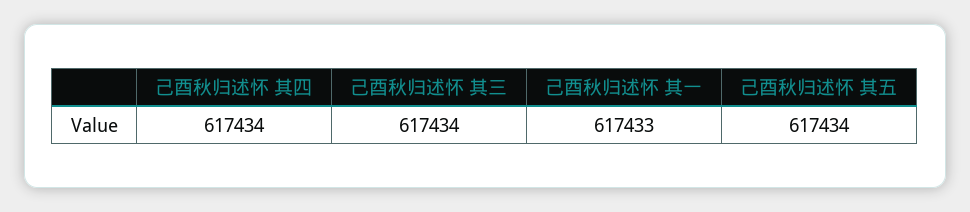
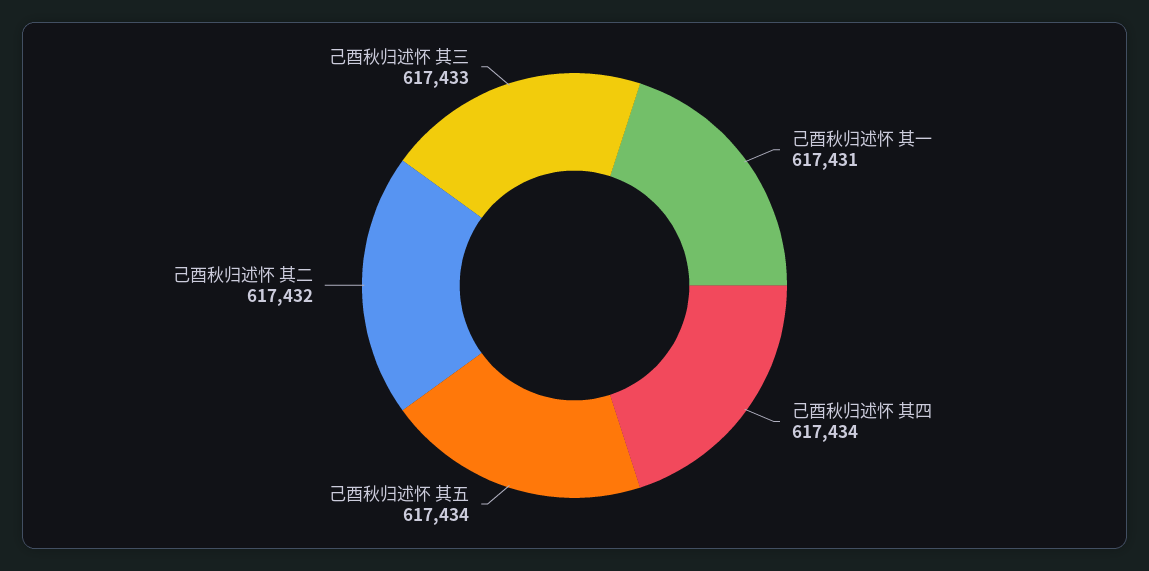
己酉秋归述怀 其三: 617434 -> 617433
己酉秋归述怀 其一: 617433 -> 617431
己酉秋归述怀 其二: none -> 617432

